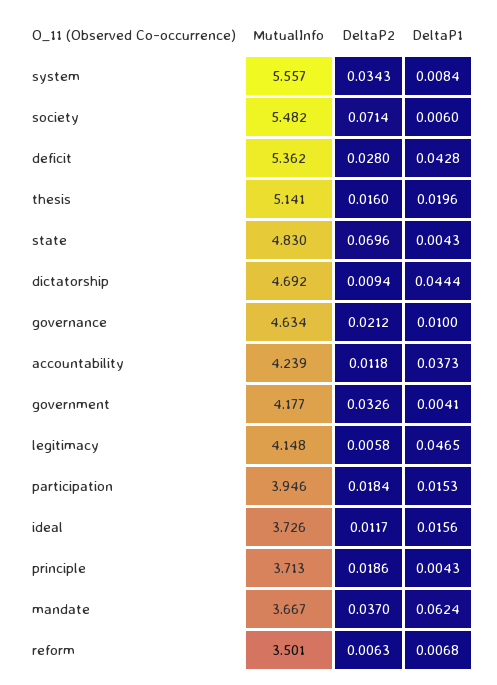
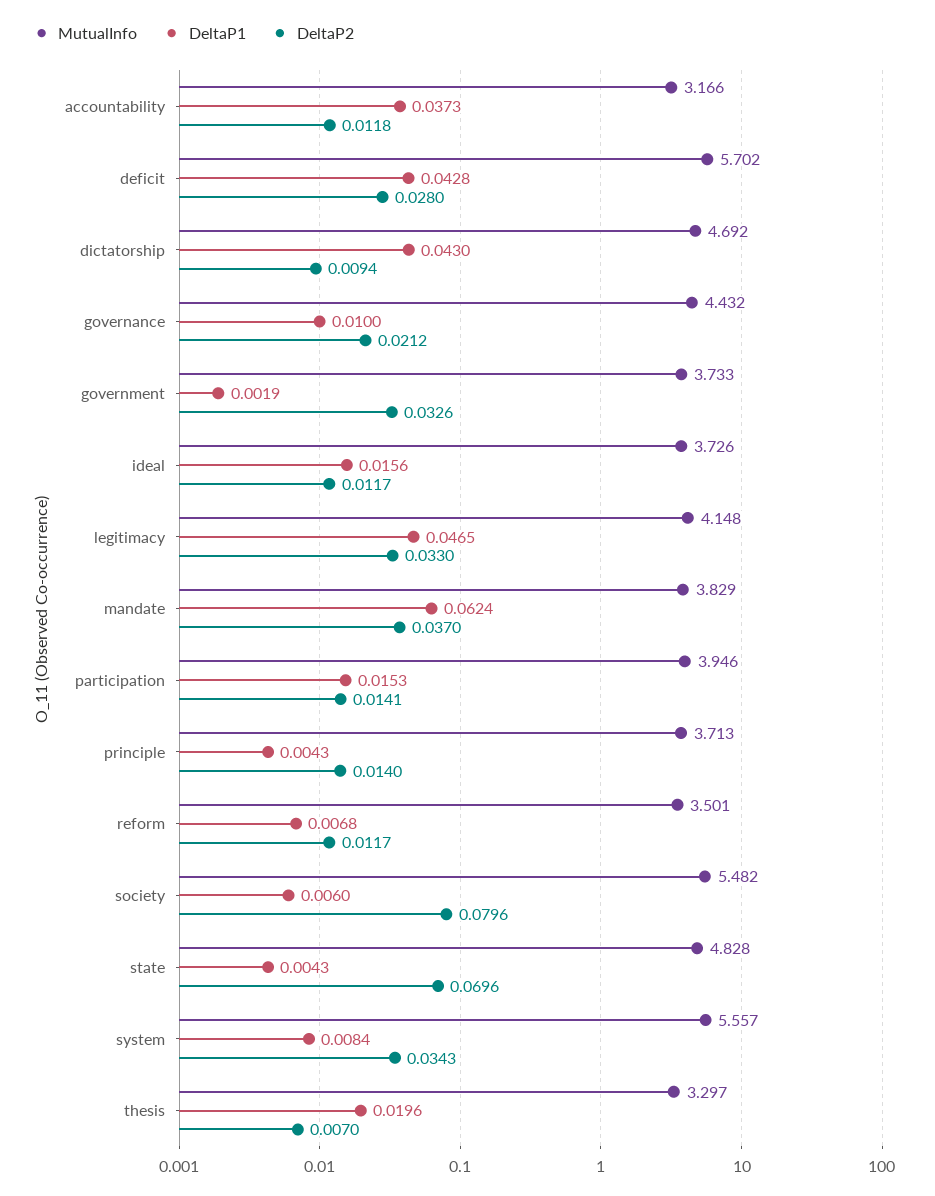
DeltaP2, society: 0.0714 -> 0.0796
MutualInfo, deficit: 5.362 -> 5.702
MutualInfo, thesis: 5.141 -> 3.297
DeltaP2, thesis: 0.016 -> 0.007
MutualInfo, state: 4.83 -> 4.828
DeltaP1, dictatorship: 0.0444 -> 0.043
MutualInfo, governance: 4.634 -> 4.432
MutualInfo, accountability: 4.239 -> 3.166
MutualInfo, government: 4.177 -> 3.733
DeltaP1, government: 0.0041 -> 0.0019
DeltaP2, legitimacy: 0.0058 -> 0.033
DeltaP2, participation: 0.0184 -> 0.0141
DeltaP2, principle: 0.0186 -> 0.014
MutualInfo, mandate: 3.667 -> 3.829
DeltaP2, reform: 0.0063 -> 0.0117

